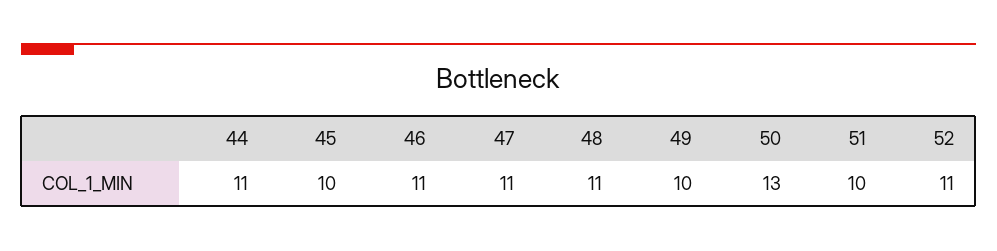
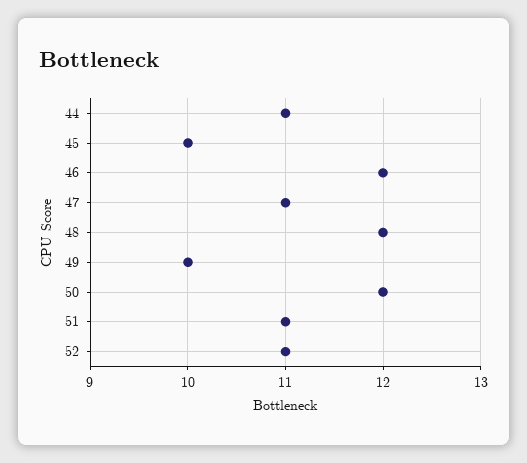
46: 11 -> 12
48: 11 -> 12
50: 13 -> 12
51: 10 -> 11

